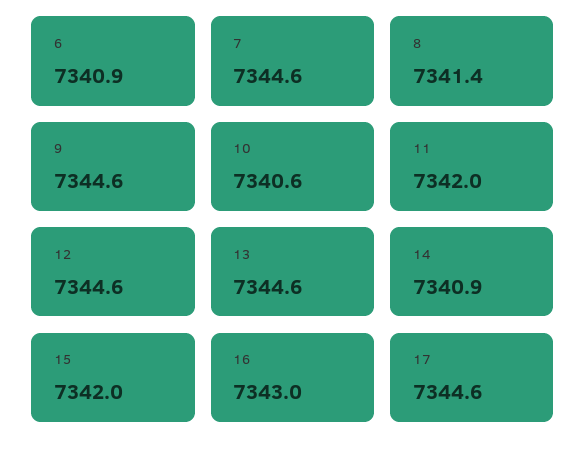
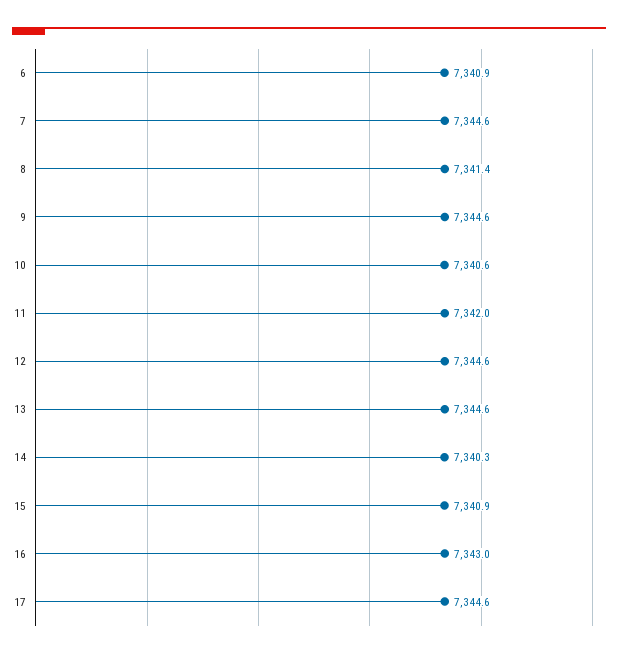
14: 7340.9 -> 7340.3
15: 7342 -> 7340.9

